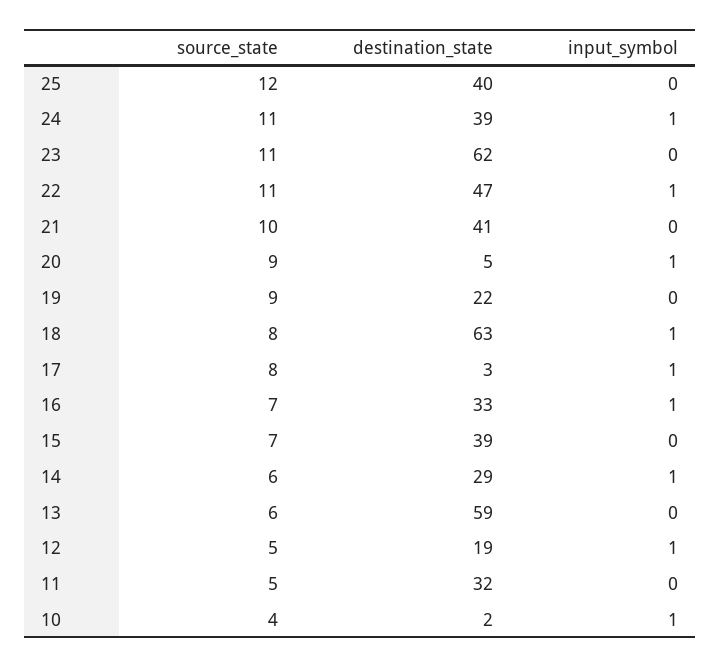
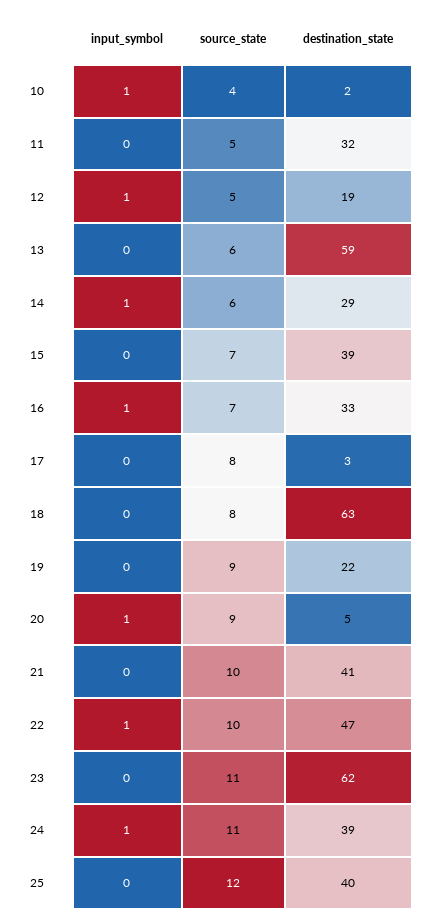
source_state, 22: 11 -> 10
input_symbol, 18: 1 -> 0
input_symbol, 17: 1 -> 0

